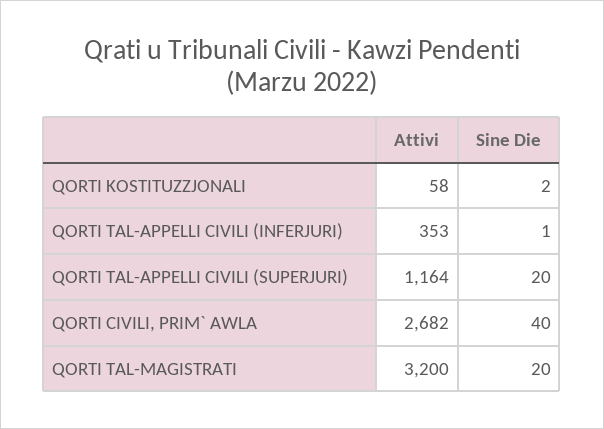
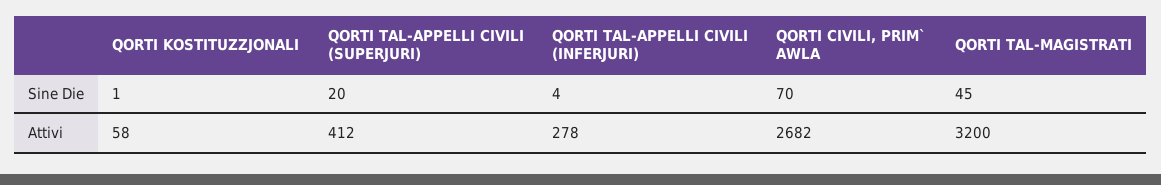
Sine Die, QORTI KOSTITUZZJONALI: 2 -> 1
Attivi, QORTI TAL-APPELLI CIVILI (INFERJURI): 353 -> 278
Sine Die, QORTI TAL-APPELLI CIVILI (INFERJURI): 1 -> 4
Attivi, QORTI TAL-APPELLI CIVILI (SUPERJURI): 1164 -> 412
Sine Die, QORTI CIVILI, PRIM` AWLA: 40 -> 70
Sine Die, QORTI TAL-MAGISTRATI: 20 -> 45

